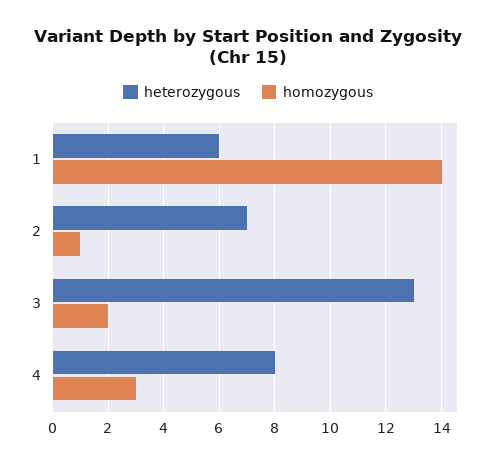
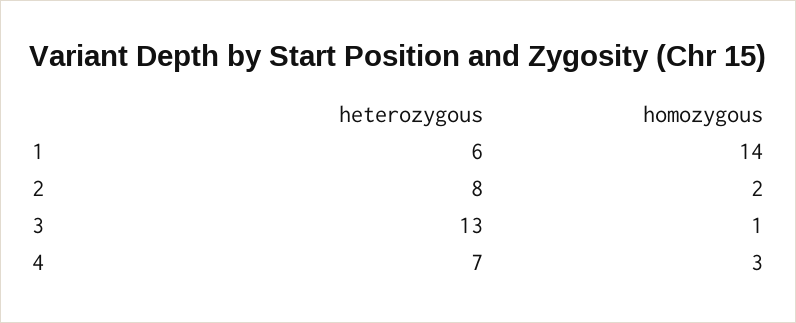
heterozygous, 2: 7 -> 8
homozygous, 2: 1 -> 2
homozygous, 3: 2 -> 1
heterozygous, 4: 8 -> 7

